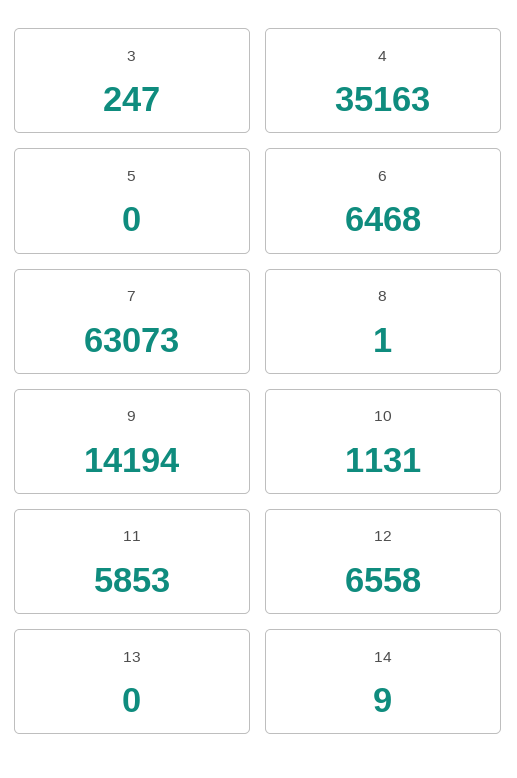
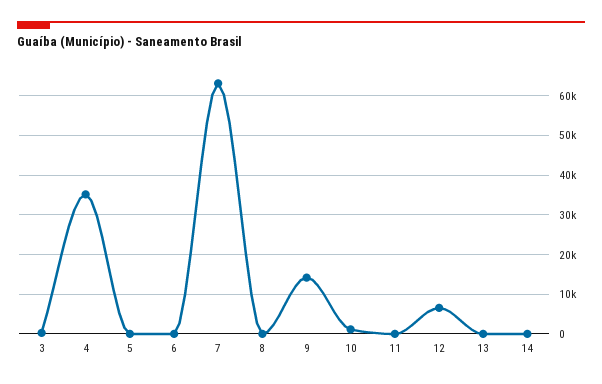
6: 6468 -> 0
11: 5853 -> 0

